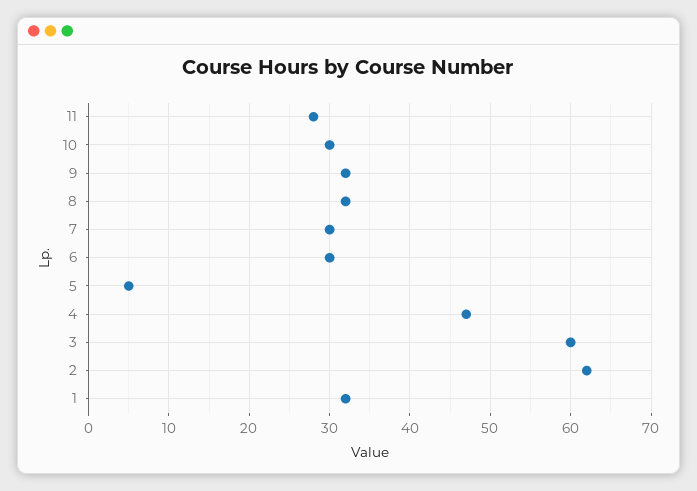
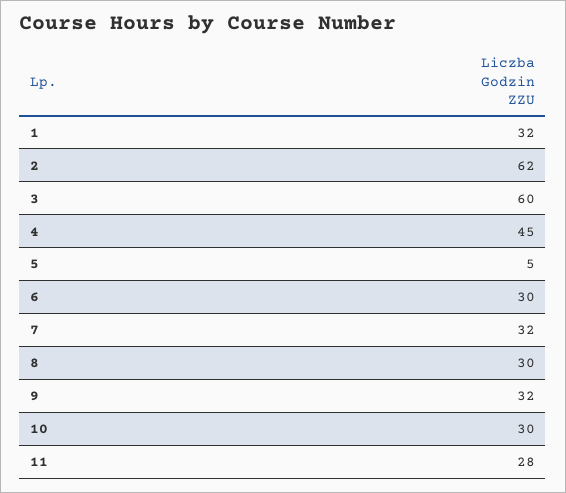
8: 32 -> 30
7: 30 -> 32
4: 47 -> 45

